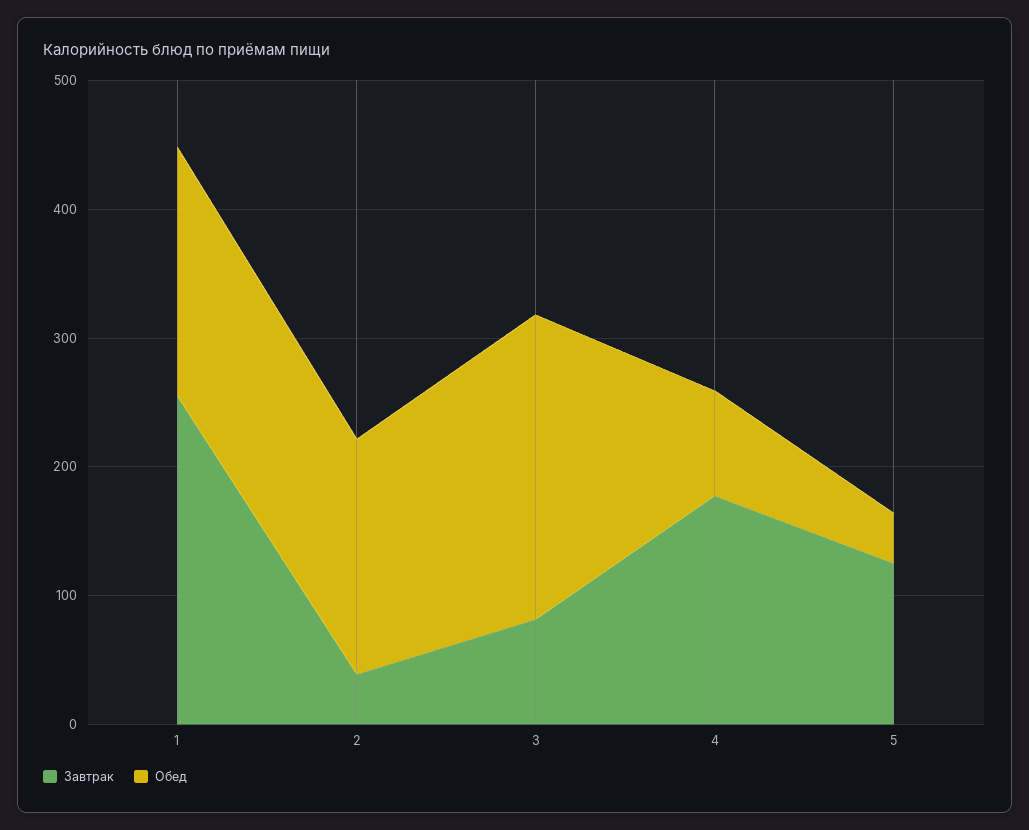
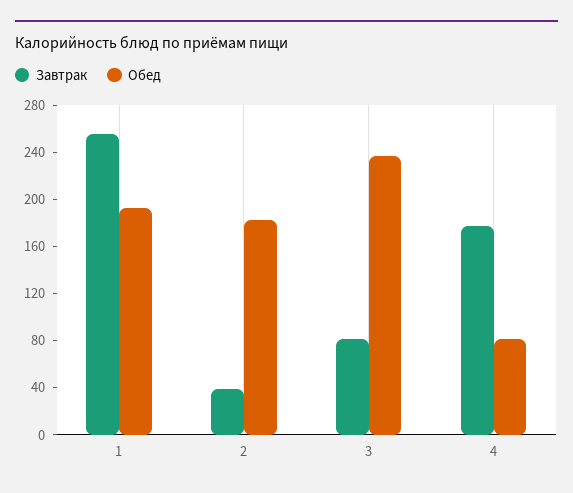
Завтрак, 5: 120 -> none
Обед, 5: 40 -> none

